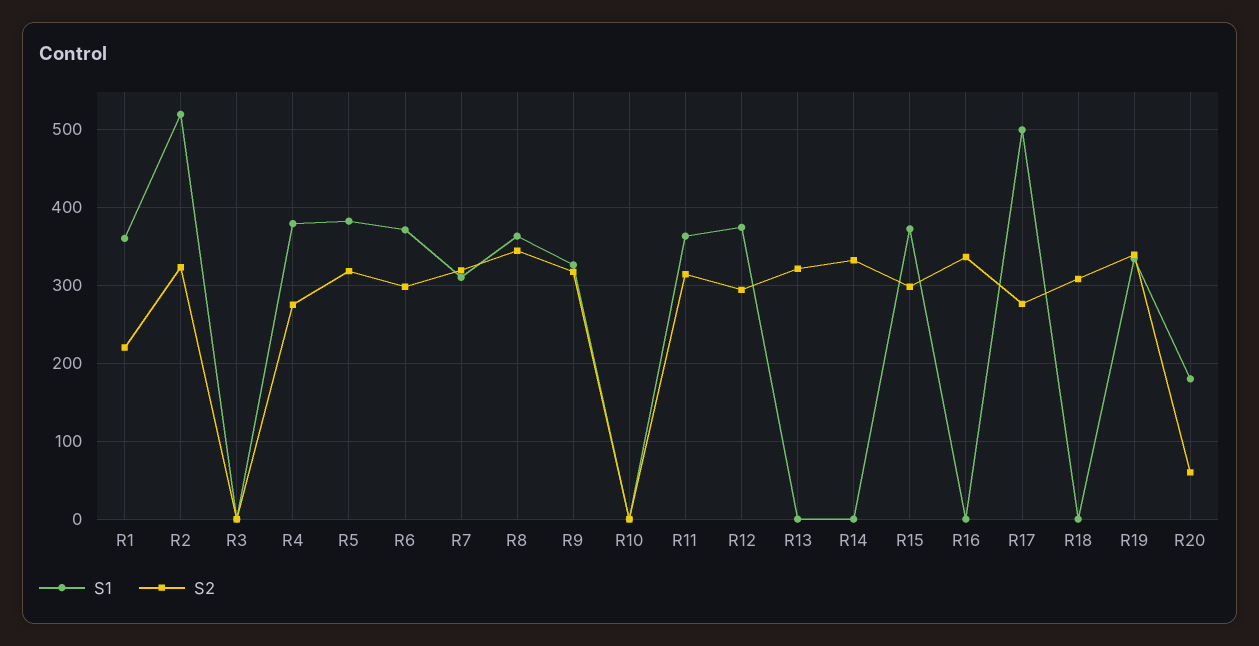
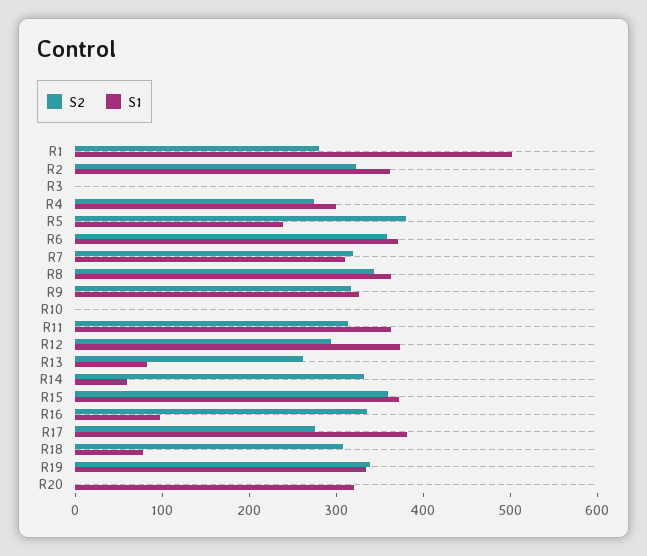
S1, R1: 360 -> 500
S2, R1: 220 -> 280
S1, R2: 520 -> 360
S1, R4: 380 -> 300
S1, R5: 380 -> 240
S2, R5: 320 -> 380
S2, R6: 300 -> 360
S1, R13: 0 -> 80
S2, R13: 320 -> 260
S1, R14: 0 -> 60
S2, R15: 300 -> 360
S1, R16: 0 -> 100
S1, R17: 500 -> 380
S1, R18: 0 -> 80
S1, R20: 180 -> 320
S2, R20: 60 -> 0

